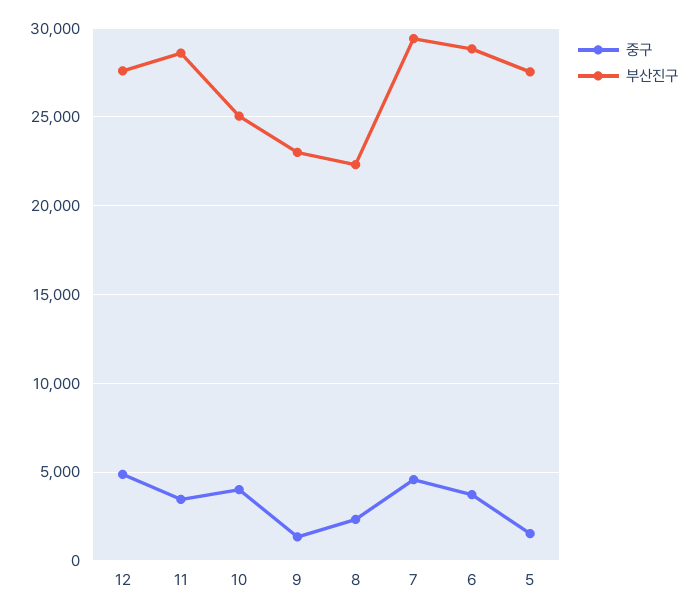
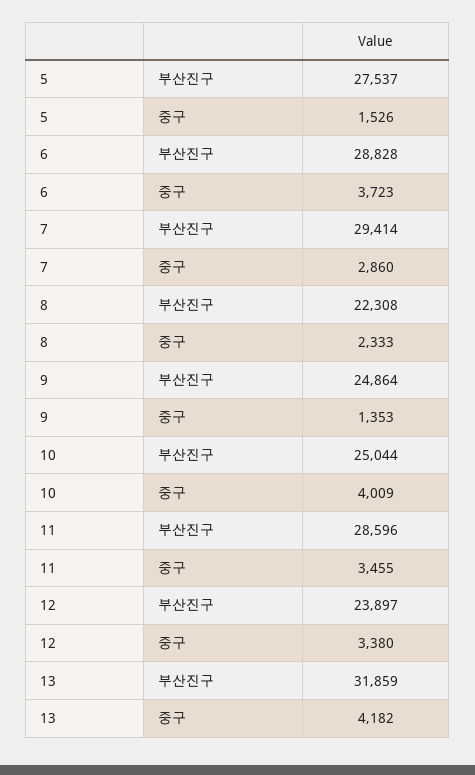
중구, 12: 5000 -> 3380
부산진구, 12: 27500 -> 23897
부산진구, 9: 23000 -> 24864
중구, 7: 4500 -> 2860
부산진구, 13: none -> 31859
중구, 13: none -> 4182

